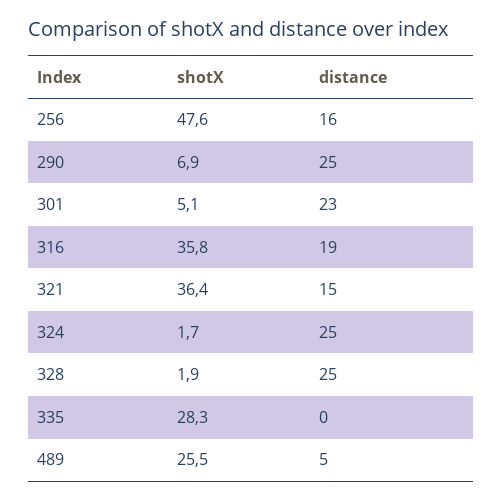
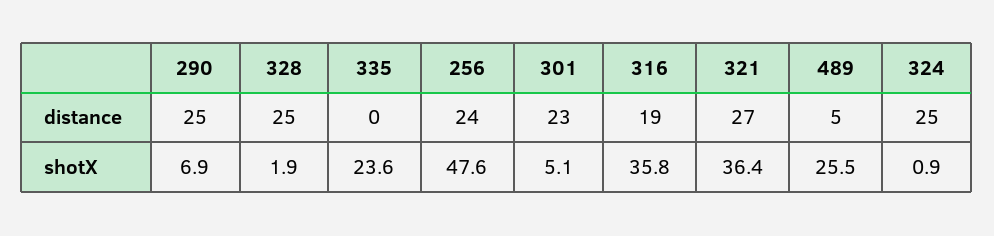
distance, 256: 16 -> 24
distance, 321: 15 -> 27
shotX, 324: 1.7 -> 0.9
shotX, 335: 28.3 -> 23.6

